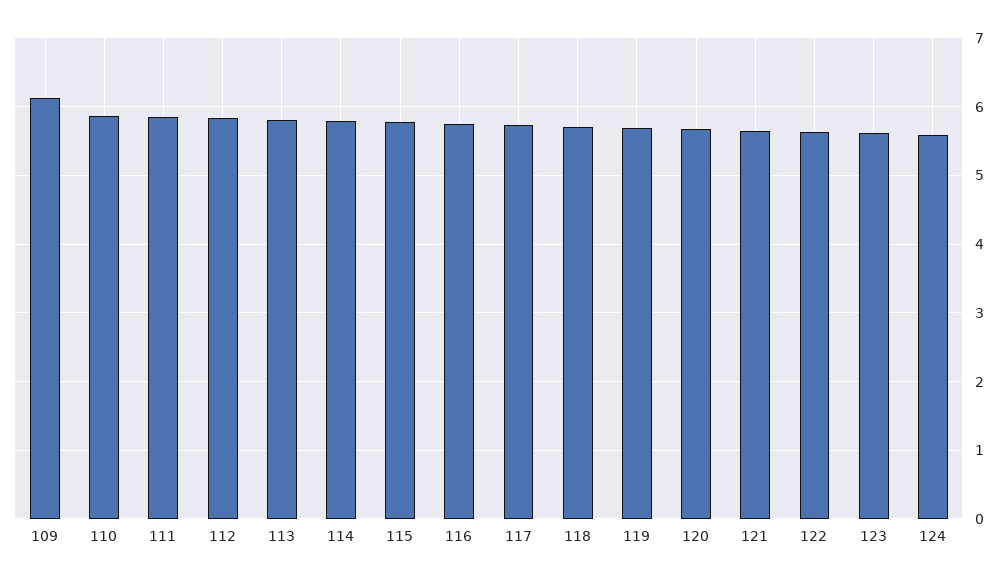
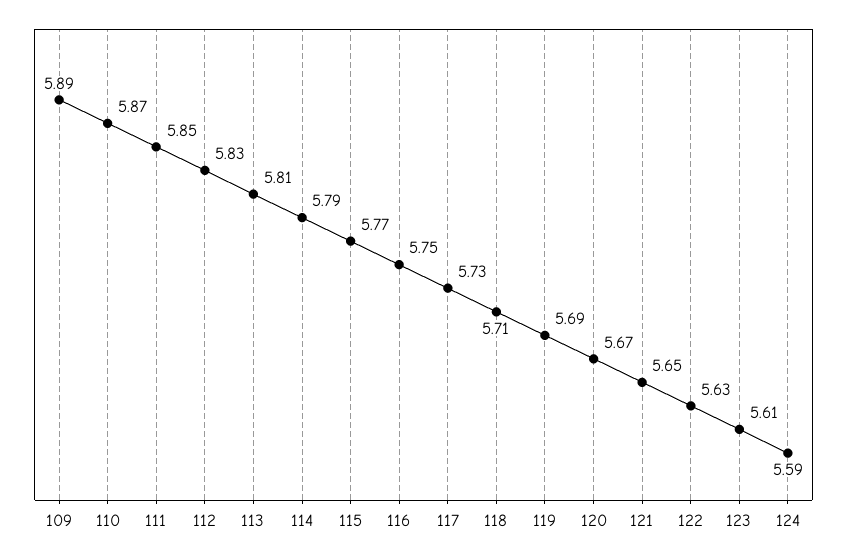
109: 6.1 -> 5.89

